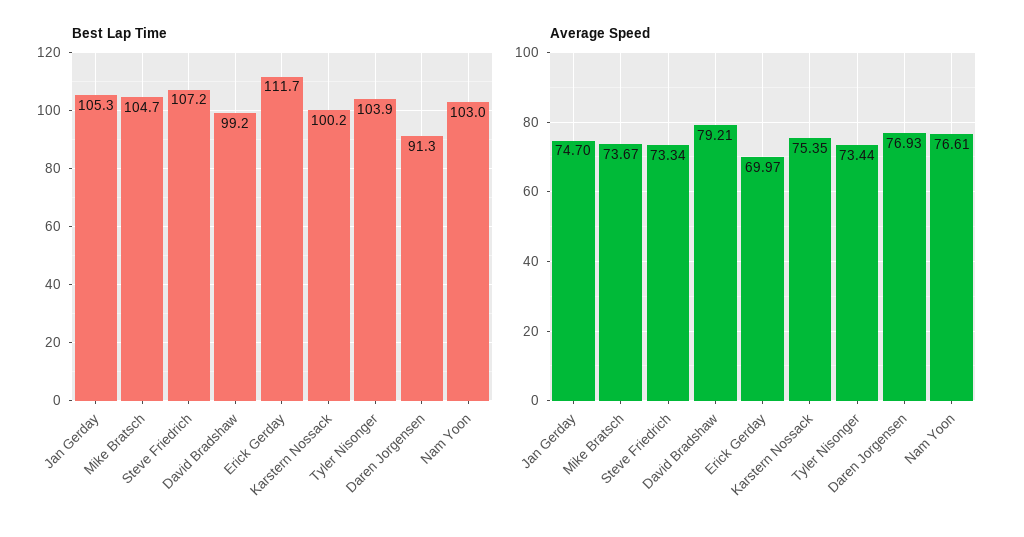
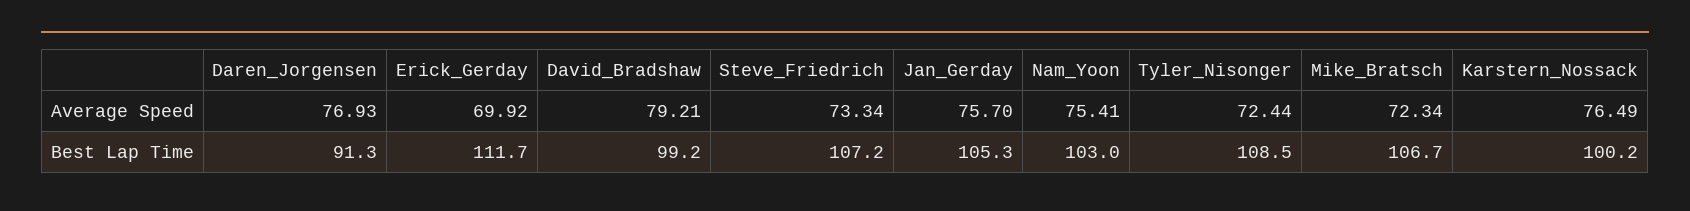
Best Lap Time, Mike Bratsch: 104.7 -> 106.7
Best Lap Time, Tyler Nisonger: 103.9 -> 108.5
Average Speed, Jan Gerday: 74.7 -> 75.7
Average Speed, Mike Bratsch: 73.67 -> 72.34
Average Speed, Erick Gerday: 69.97 -> 69.92
Average Speed, Karstern Nossack: 75.35 -> 76.49
Average Speed, Tyler Nisonger: 73.44 -> 72.44
Average Speed, Nam Yoon: 76.61 -> 75.41

